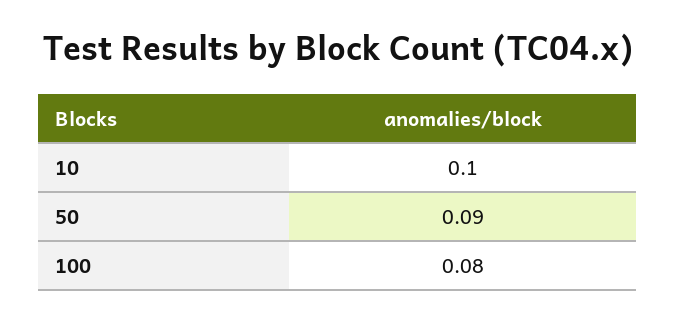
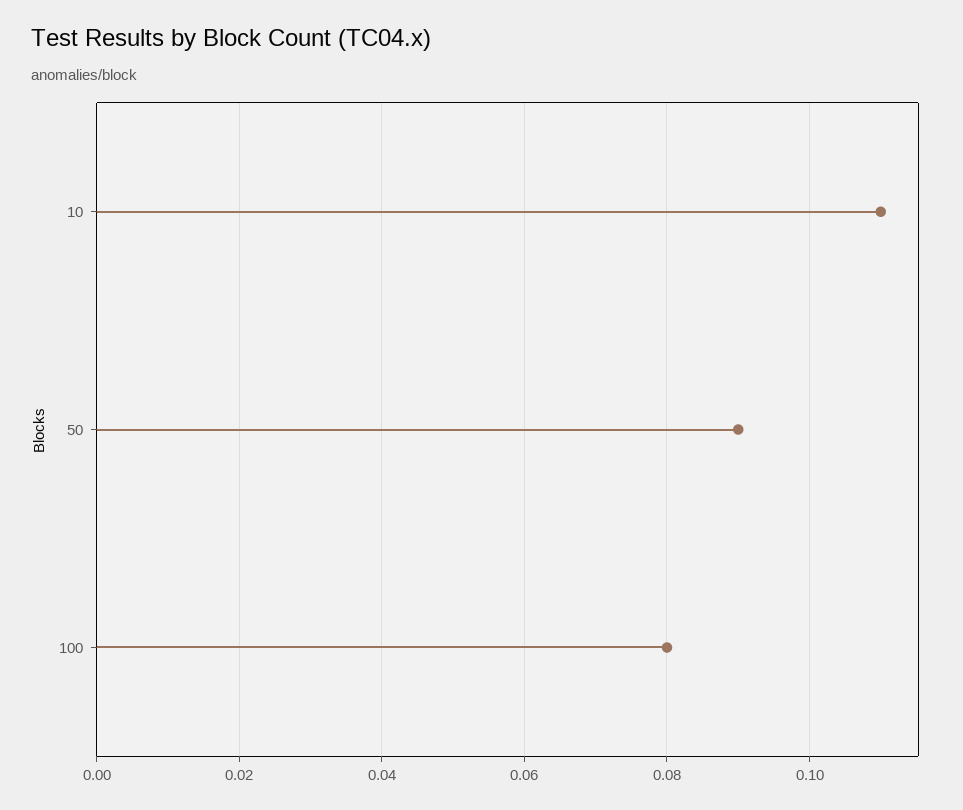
10: 0.1 -> 0.11

